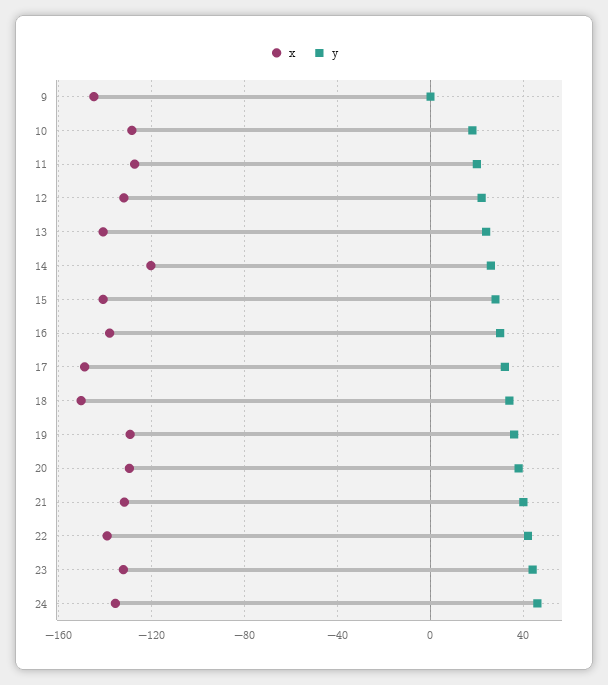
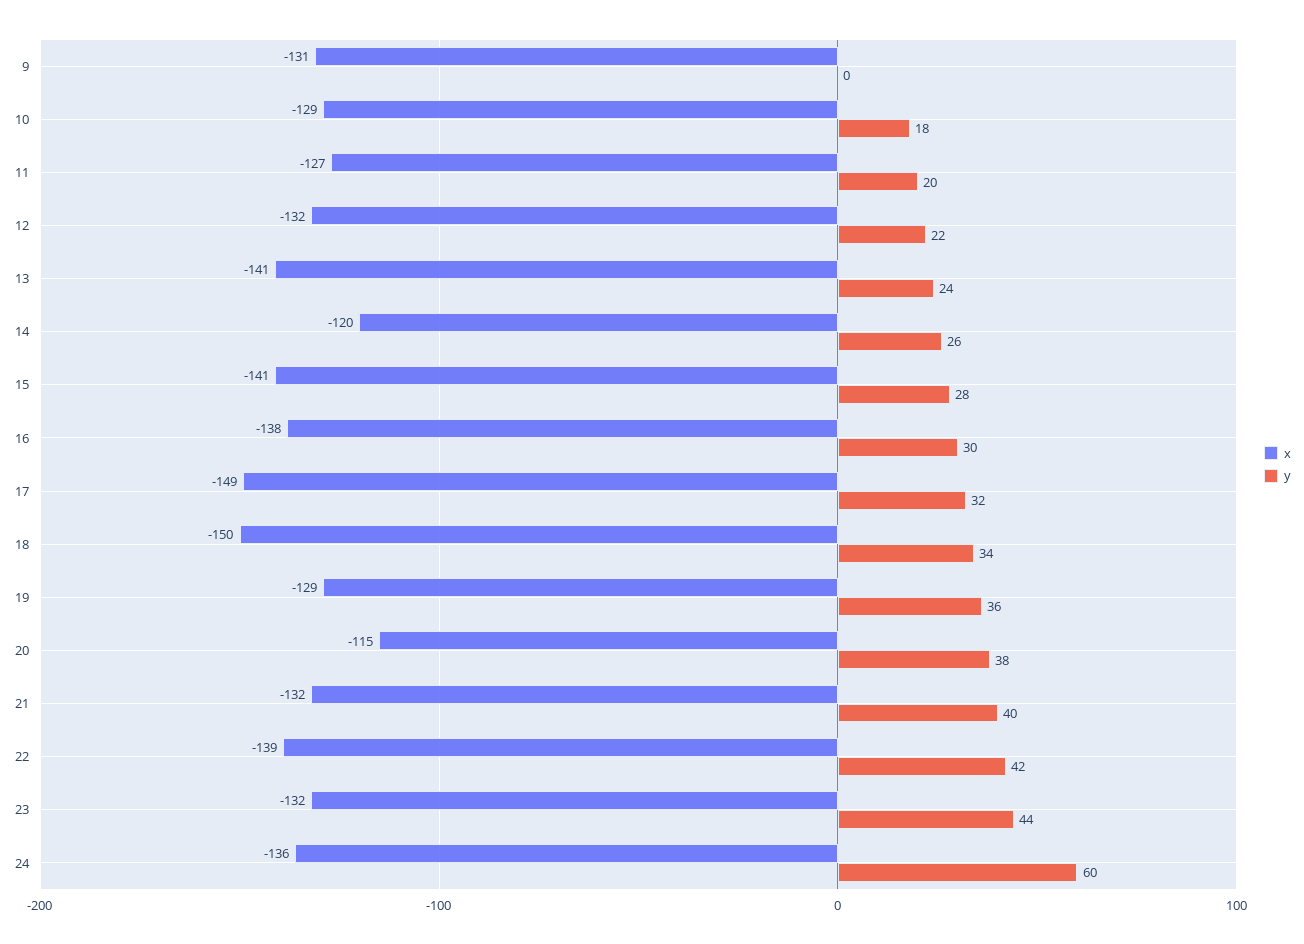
x, 9: -145 -> -131
x, 20: -130 -> -115
y, 24: 45 -> 60

